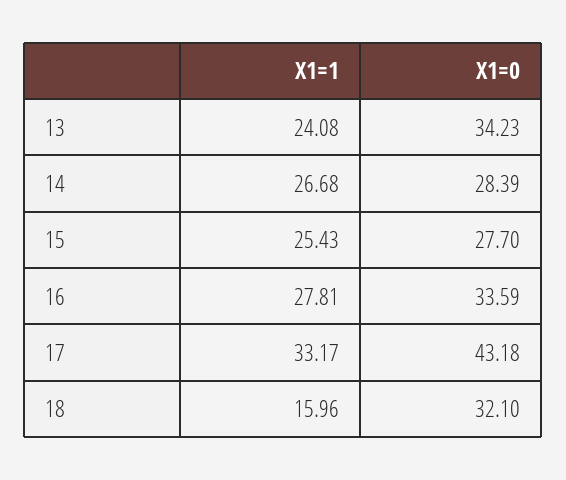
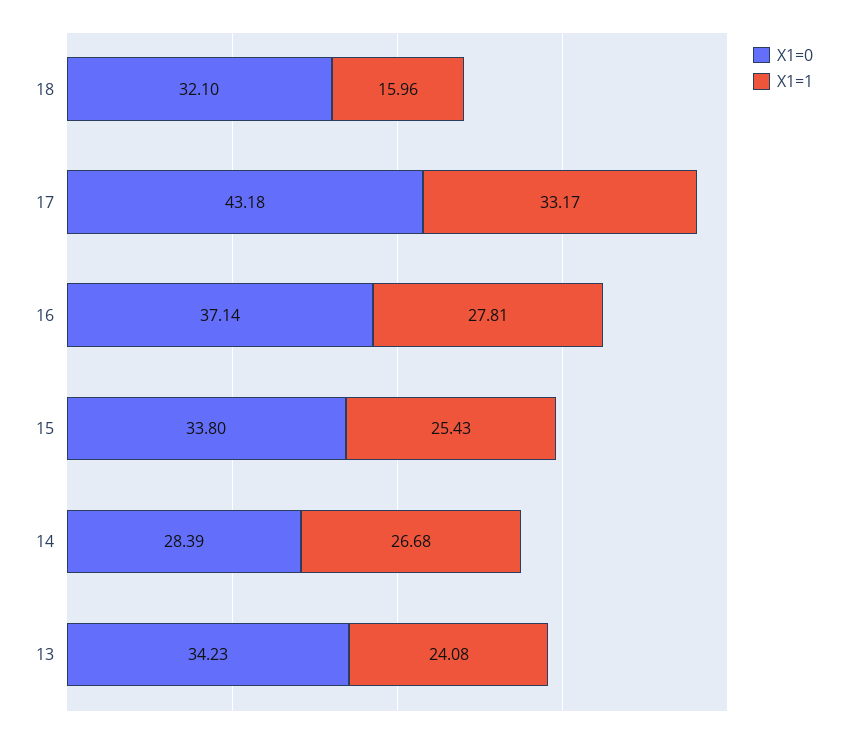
X1=0, 15: 27.7 -> 33.8
X1=0, 16: 33.59 -> 37.14

